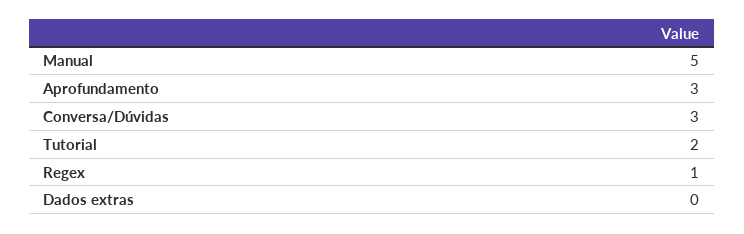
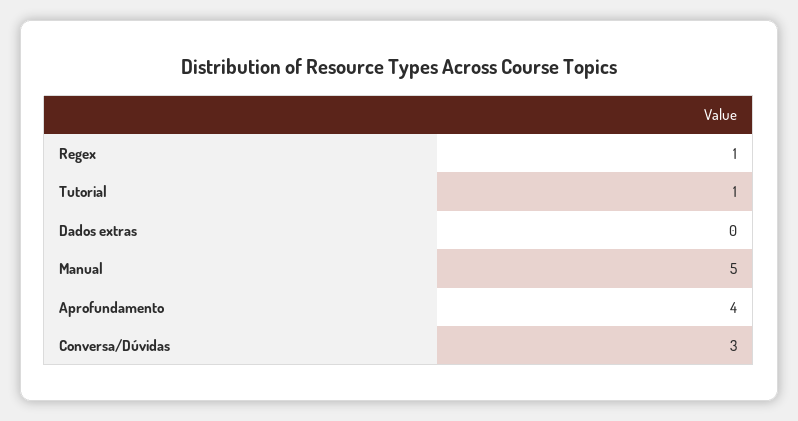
Aprofundamento: 3 -> 4
Tutorial: 2 -> 1

